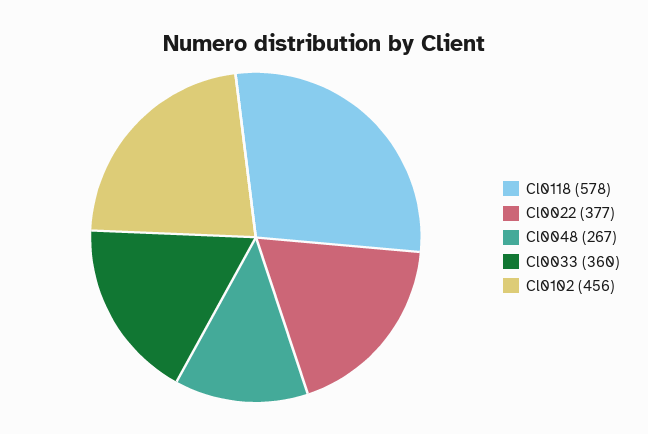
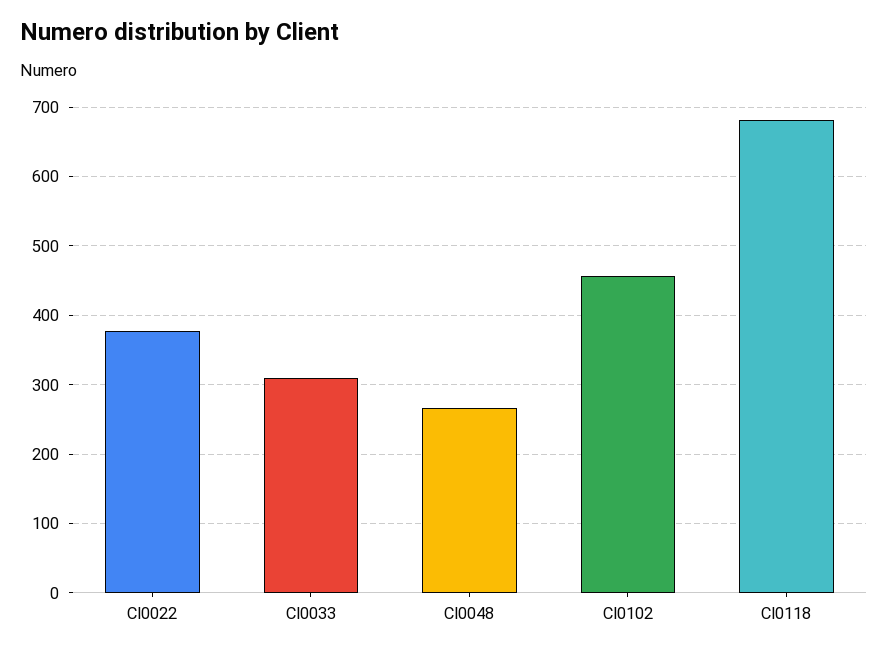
Cl0118: 578 -> 680
Cl0033: 360 -> 310

